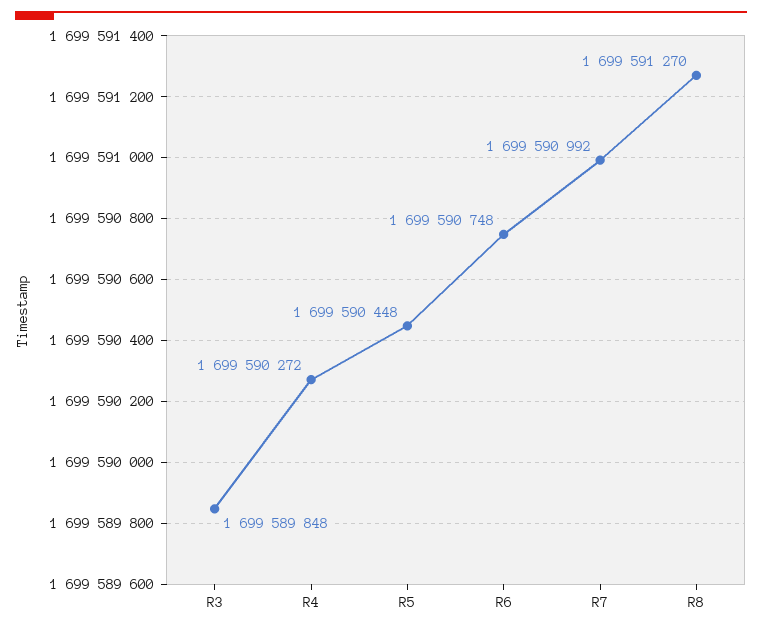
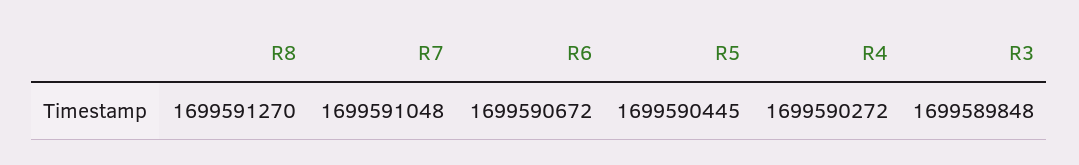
R5: 1699590448 -> 1699590445
R6: 1699590748 -> 1699590672
R7: 1699590992 -> 1699591048

